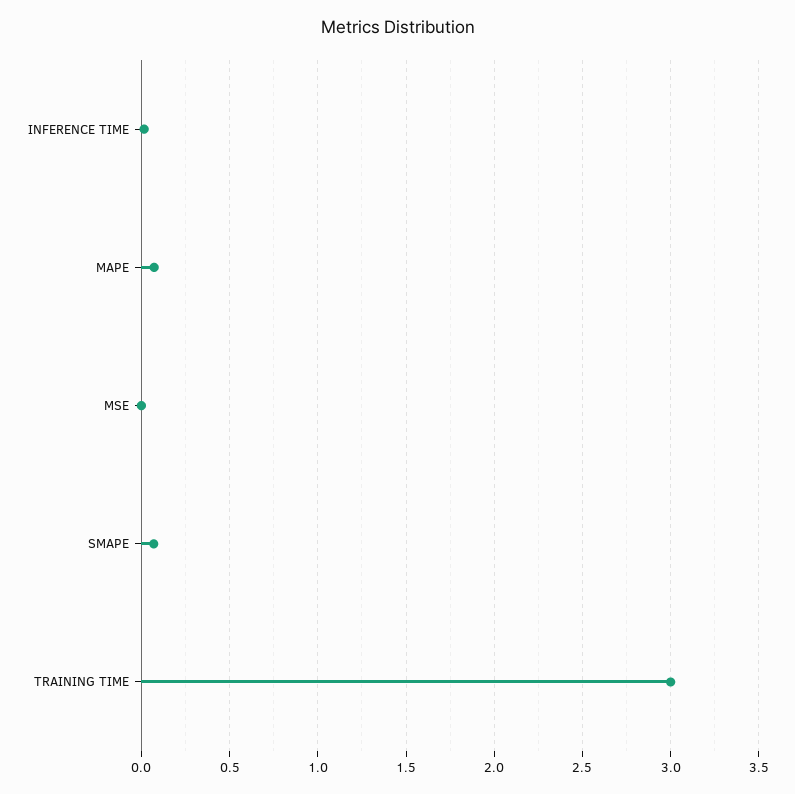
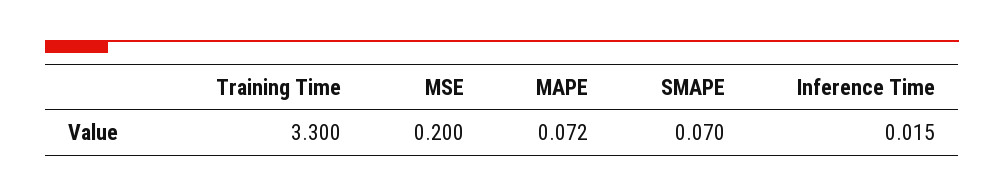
MSE: 0 -> 0.2
TRAINING TIME: 3 -> 3.3

